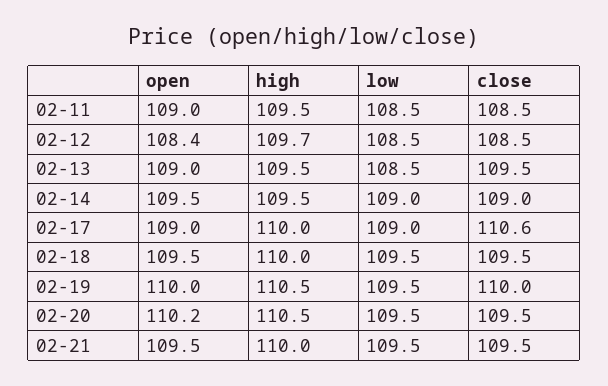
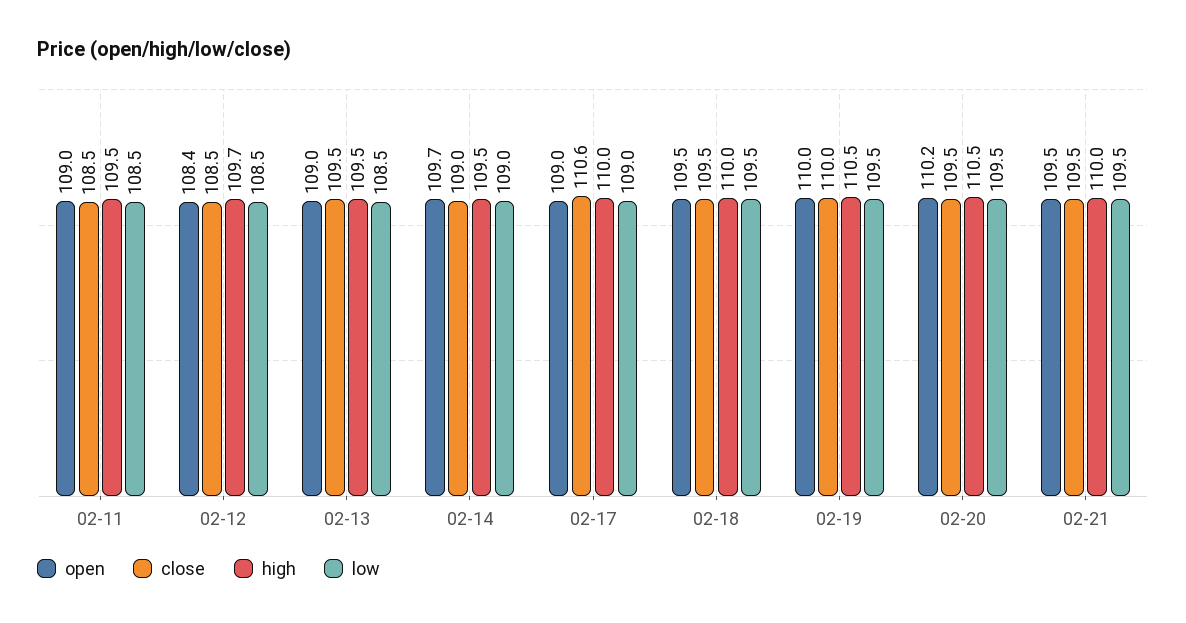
open, 02-14: 109.5 -> 109.7

